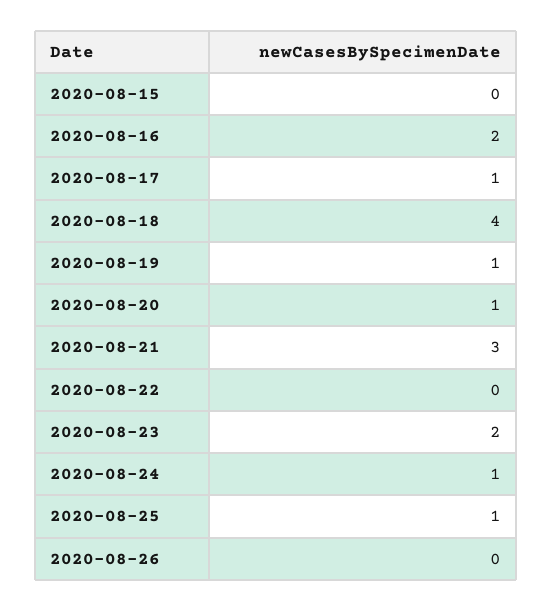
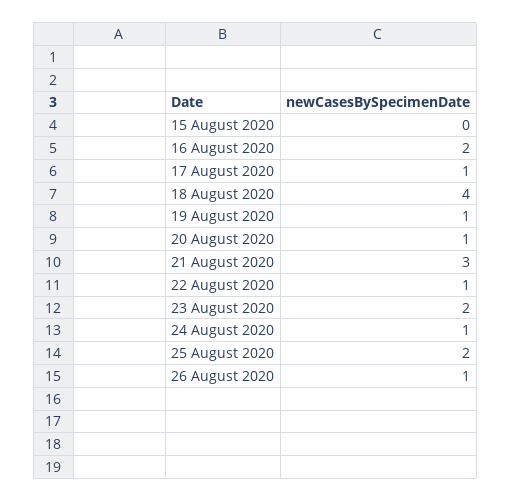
2020-08-22: 0 -> 1
2020-08-25: 1 -> 2
2020-08-26: 0 -> 1

